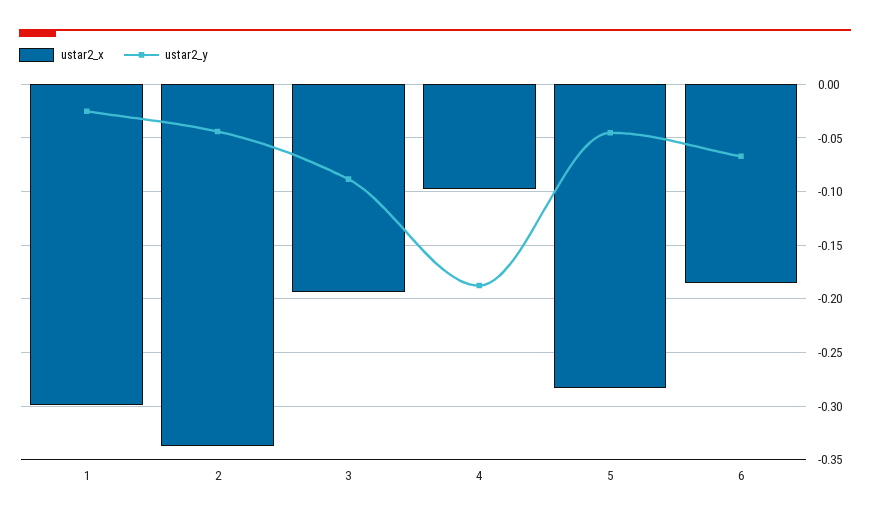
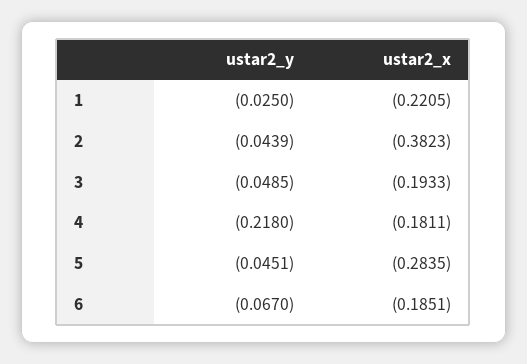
ustar2_x, 1: -0.3 -> -0.2205
ustar2_x, 2: -0.34 -> -0.3823
ustar2_y, 3: -0.09 -> -0.0485
ustar2_x, 4: -0.1 -> -0.1811
ustar2_y, 4: -0.19 -> -0.218

